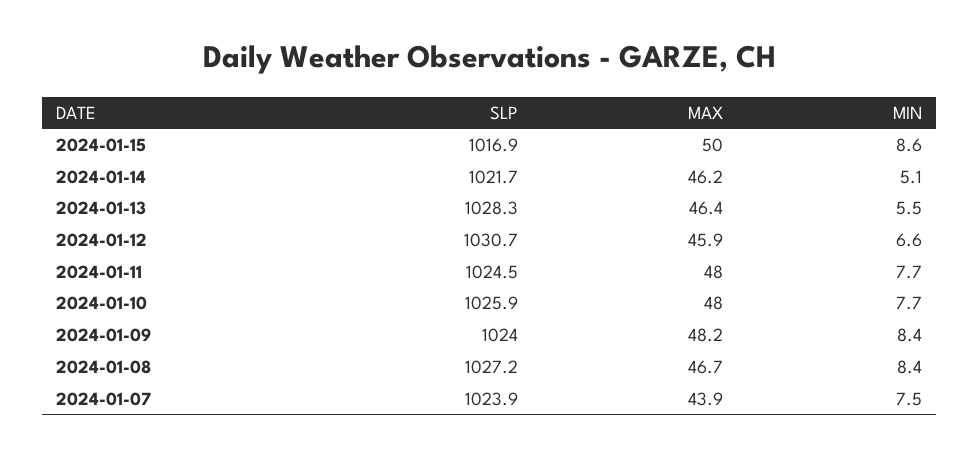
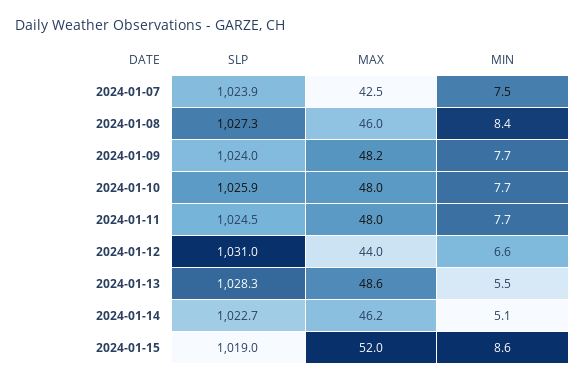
SLP, 2024-01-15: 1016.9 -> 1019
MAX, 2024-01-15: 50 -> 52
SLP, 2024-01-14: 1021.7 -> 1022.7
MAX, 2024-01-13: 46.4 -> 48.6
SLP, 2024-01-12: 1030.7 -> 1031
MAX, 2024-01-12: 45.9 -> 44
MIN, 2024-01-09: 8.4 -> 7.7
SLP, 2024-01-08: 1027.2 -> 1027.3
MAX, 2024-01-08: 46.7 -> 46
MAX, 2024-01-07: 43.9 -> 42.5

